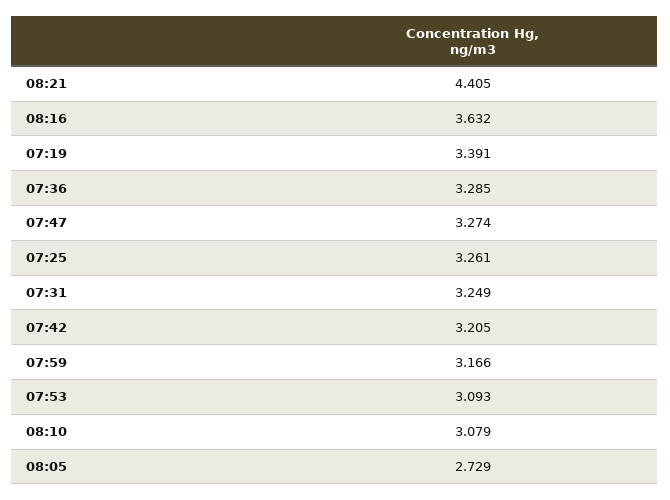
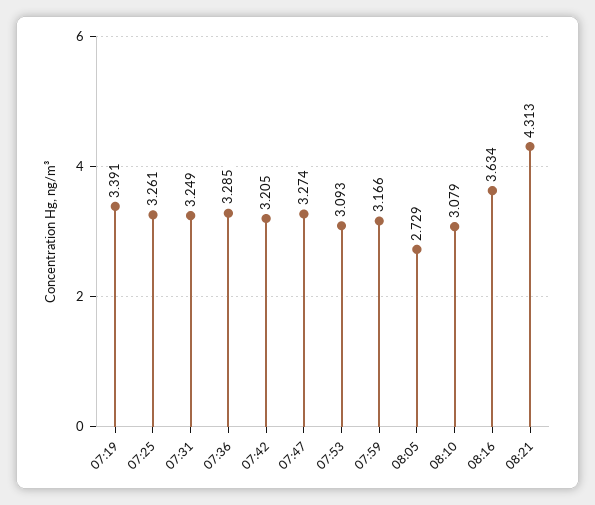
08:21: 4.405 -> 4.313
08:16: 3.632 -> 3.634

